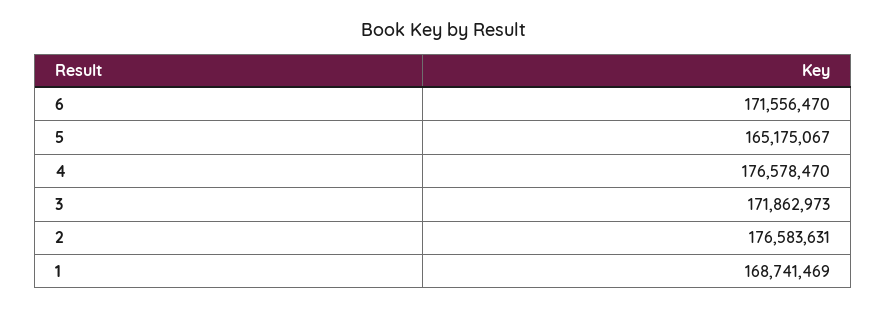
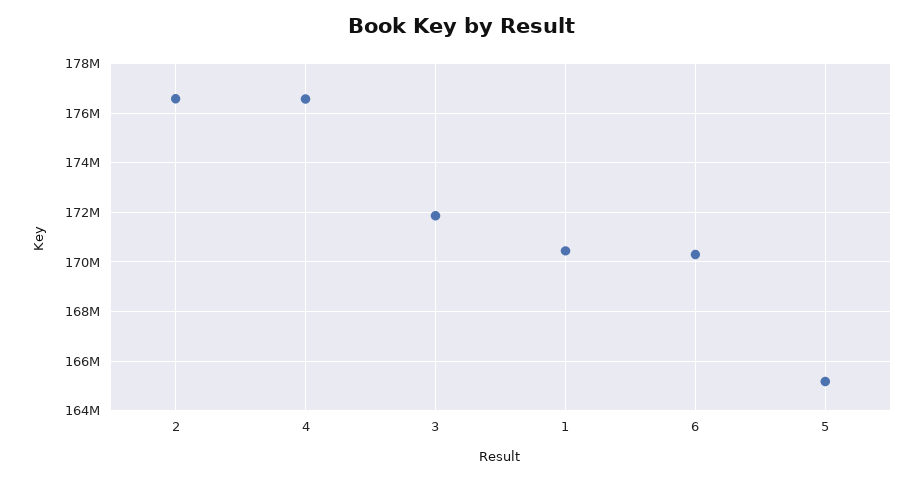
6: 171556470 -> 170250000
1: 168741469 -> 170500000

